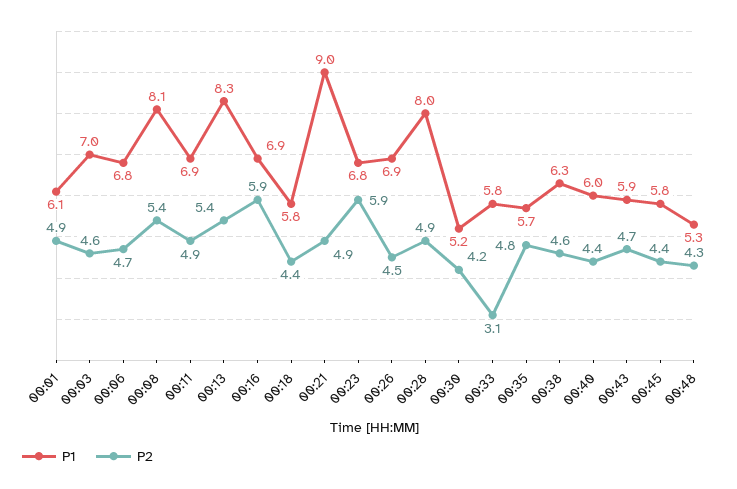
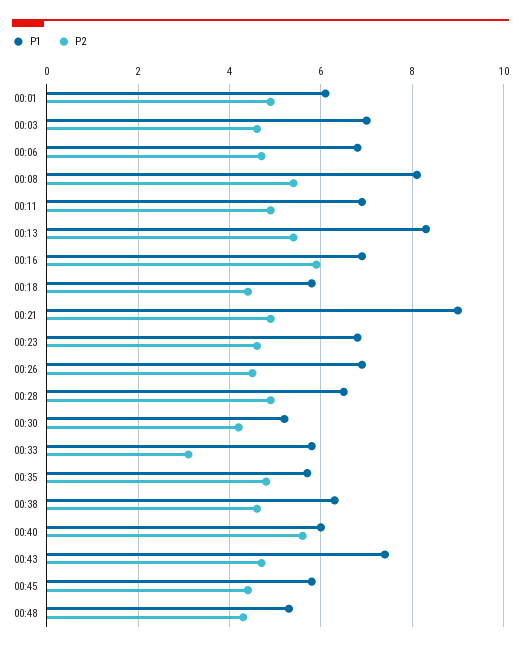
P2, 00:23: 5.9 -> 4.5
P1, 00:28: 8 -> 6.5
P2, 00:40: 4.4 -> 5.5
P1, 00:43: 5.9 -> 7.5

